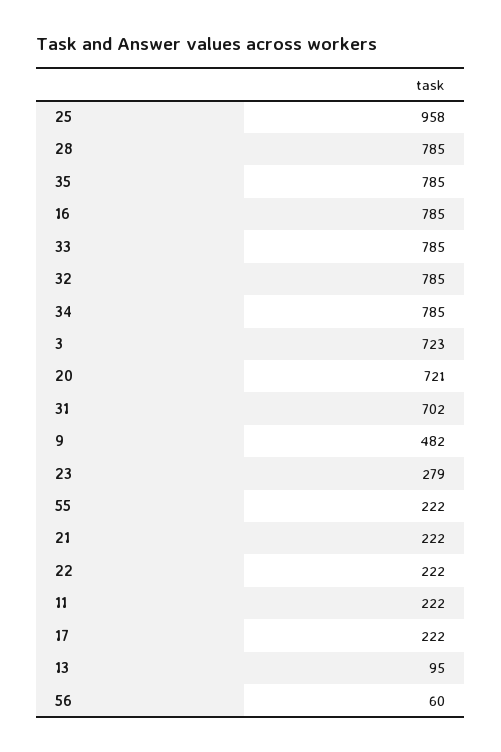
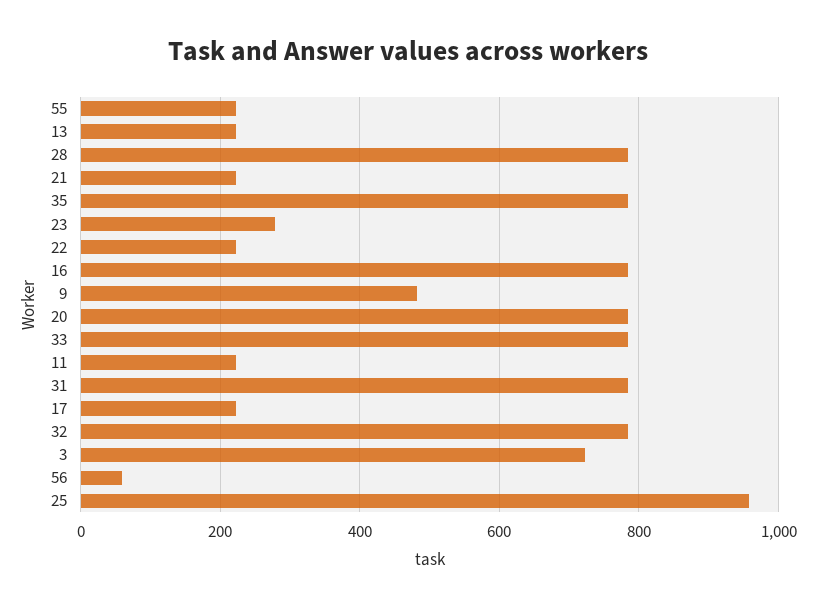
34: 785 -> none
20: 721 -> 780
31: 702 -> 780
13: 95 -> 220

